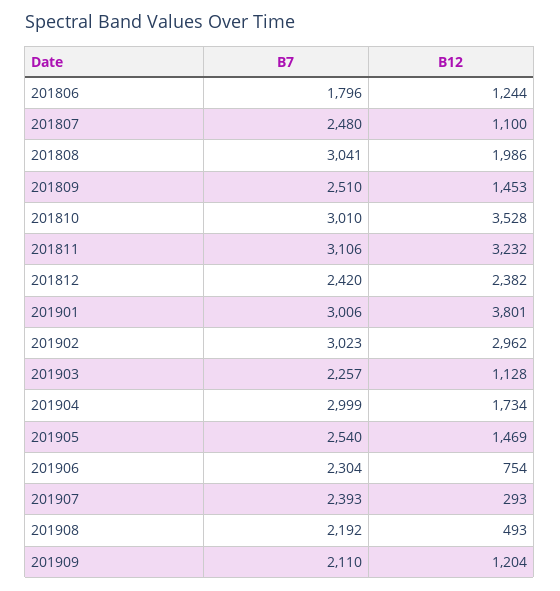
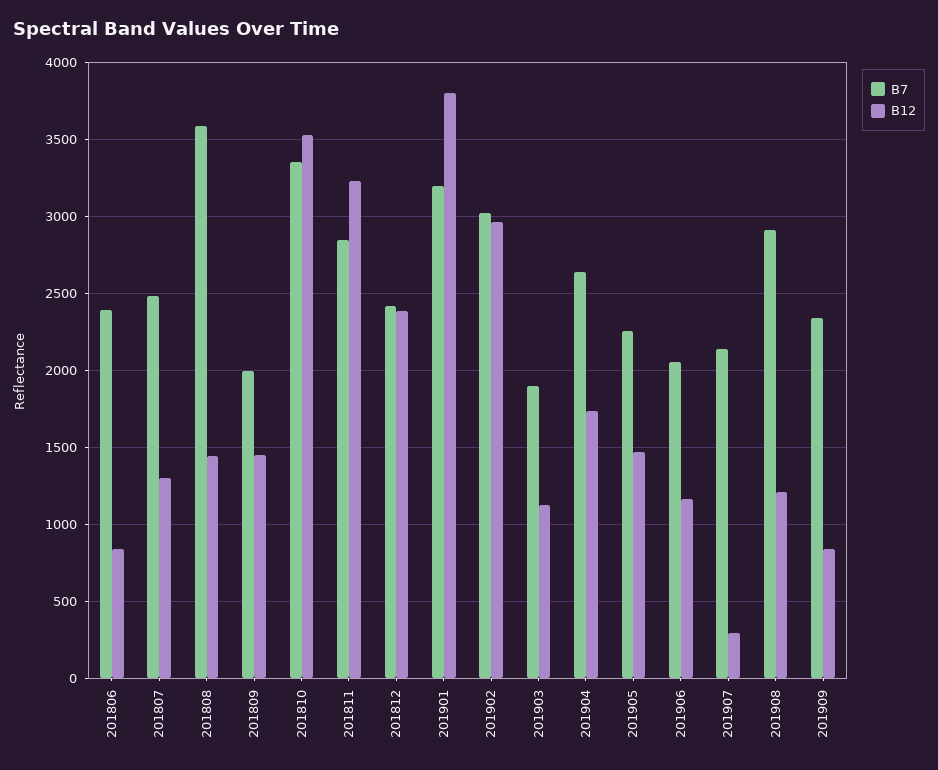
B7, 201806: 1796 -> 2400
B12, 201806: 1244 -> 850
B12, 201807: 1100 -> 1300
B7, 201808: 3041 -> 3600
B12, 201808: 1986 -> 1450
B7, 201809: 2510 -> 2000
B7, 201810: 3010 -> 3350
B7, 201811: 3106 -> 2850
B7, 201901: 3006 -> 3200
B7, 201903: 2257 -> 1900
B7, 201904: 2999 -> 2650
B7, 201905: 2540 -> 2250
B7, 201906: 2304 -> 2050
B12, 201906: 754 -> 1150
B7, 201907: 2393 -> 2150
B7, 201908: 2192 -> 2900
B12, 201908: 493 -> 1200
B7, 201909: 2110 -> 2350
B12, 201909: 1204 -> 850

